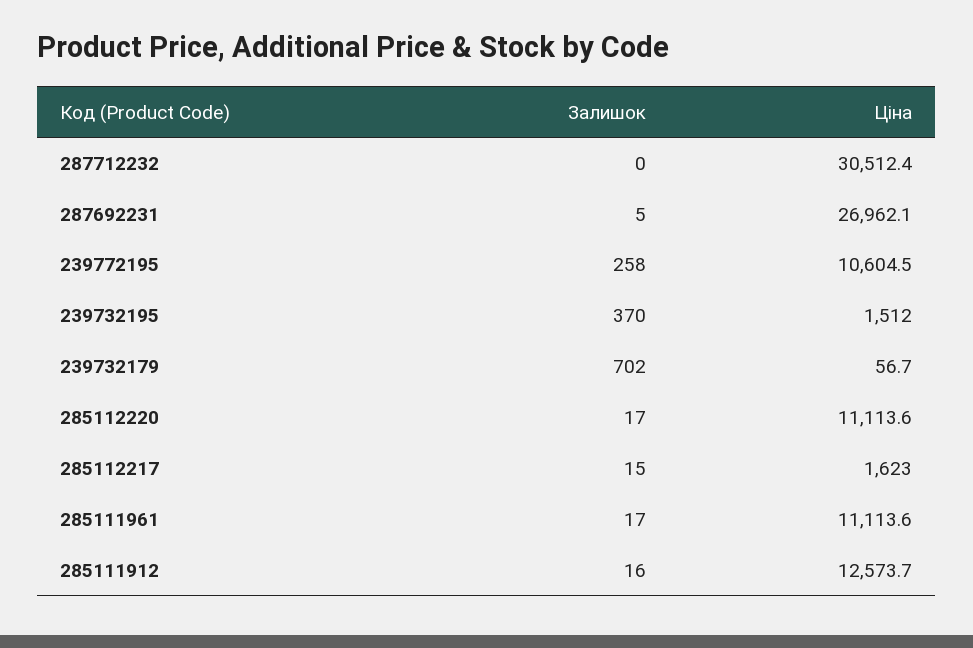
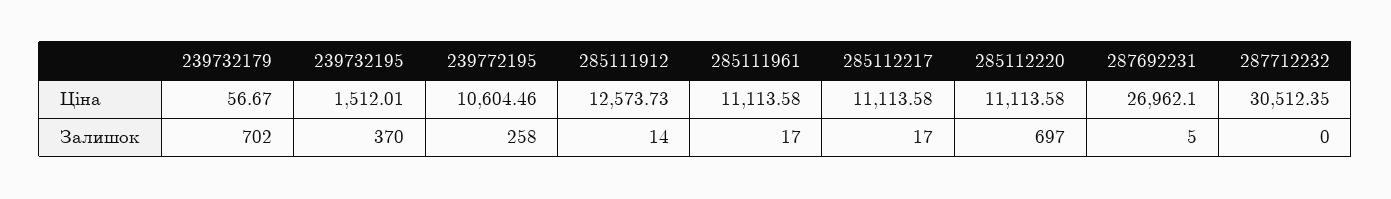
Залишок, 285112220: 17 -> 697
Залишок, 285112217: 15 -> 17
Ціна, 285112217: 1623 -> 11113.58
Залишок, 285111912: 16 -> 14

